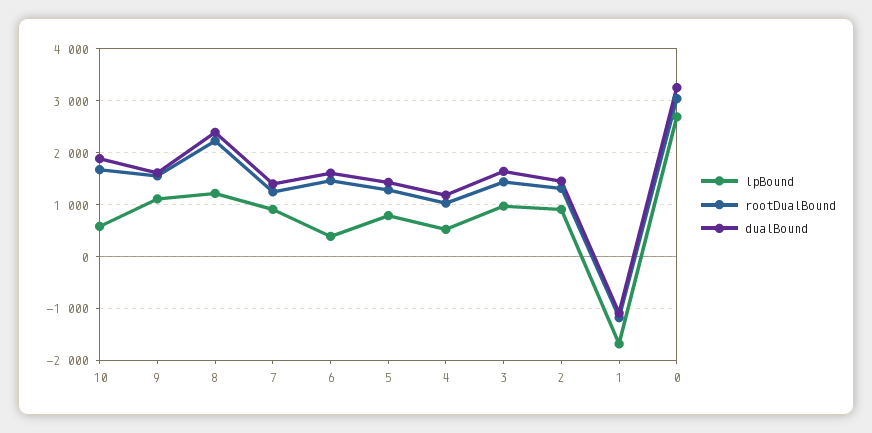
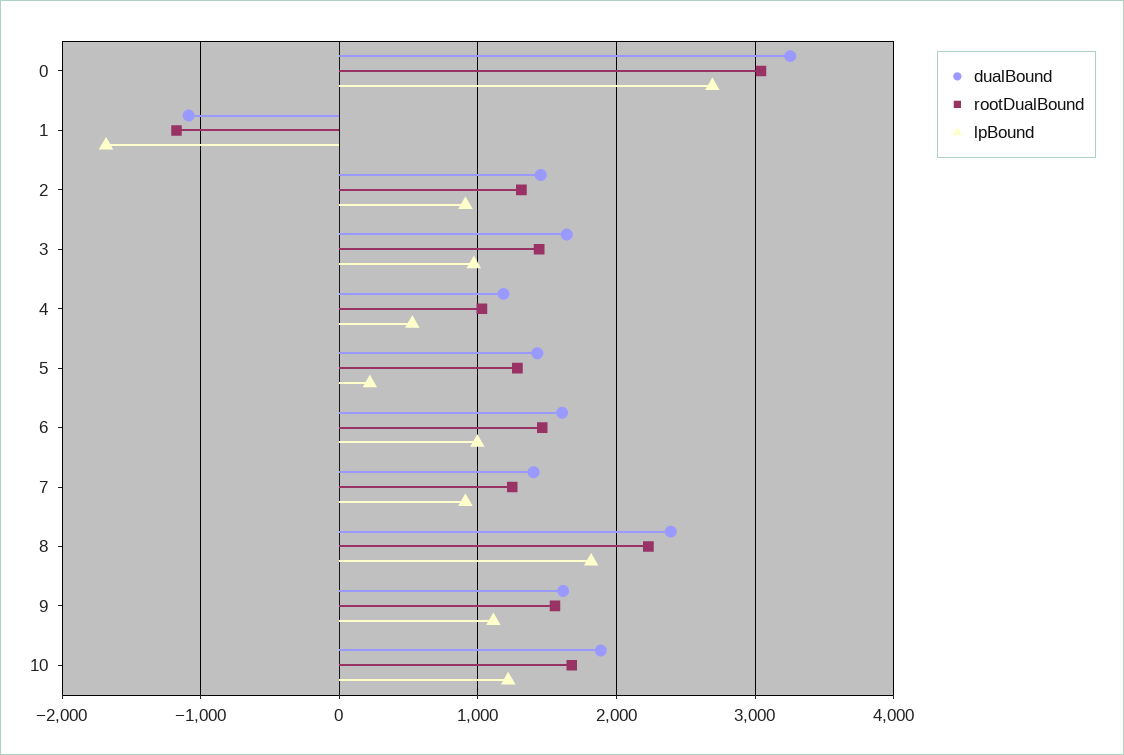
lpBound, 10: 600 -> 1200
lpBound, 8: 1200 -> 1800
lpBound, 6: 400 -> 1000
lpBound, 5: 800 -> 200

